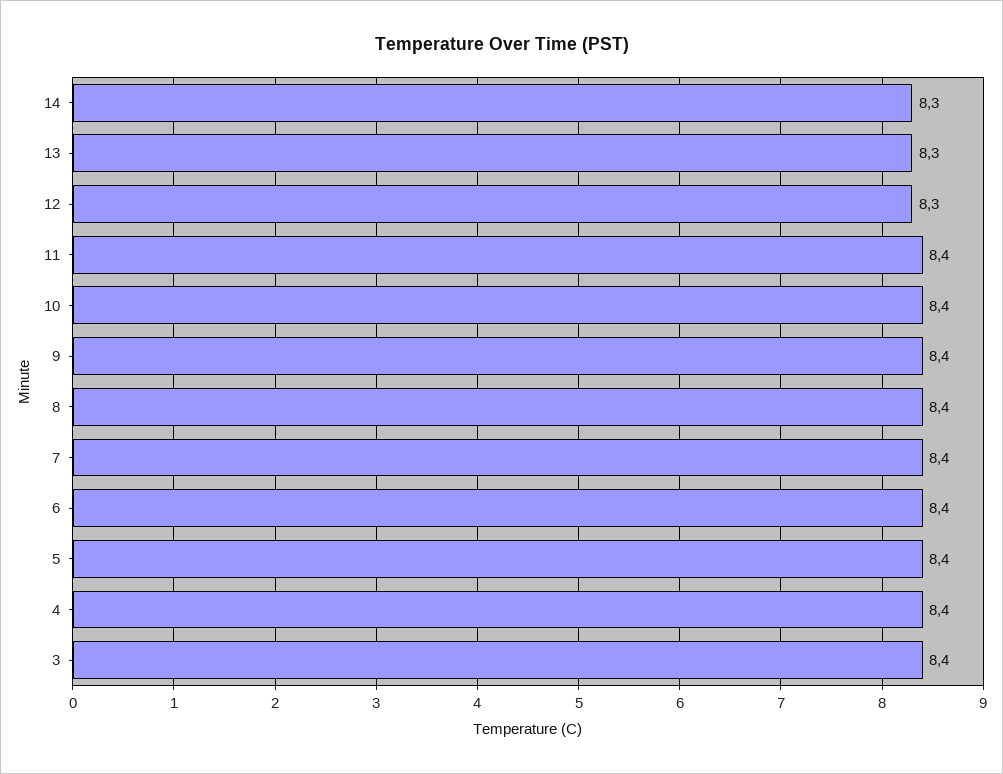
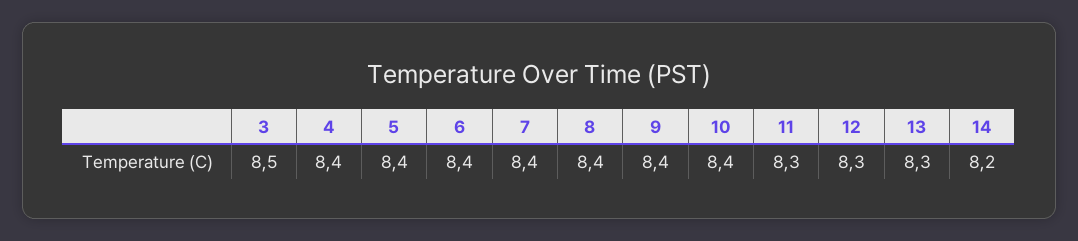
14: 8.3 -> 8.2
11: 8.4 -> 8.3
3: 8.4 -> 8.5

